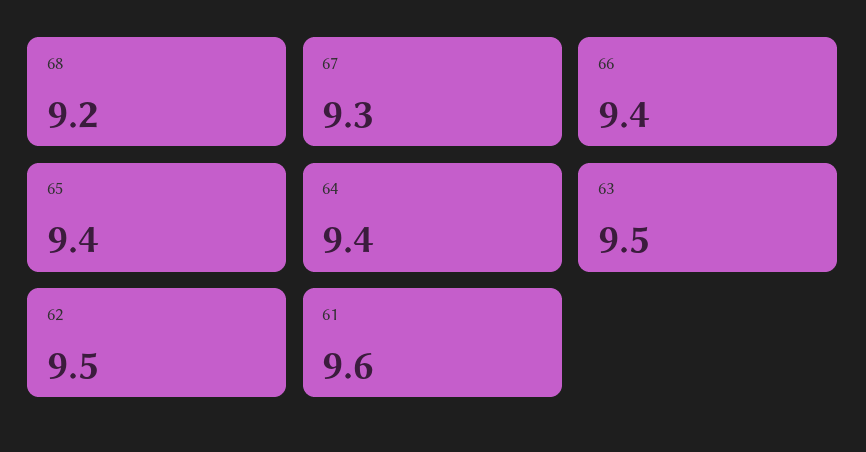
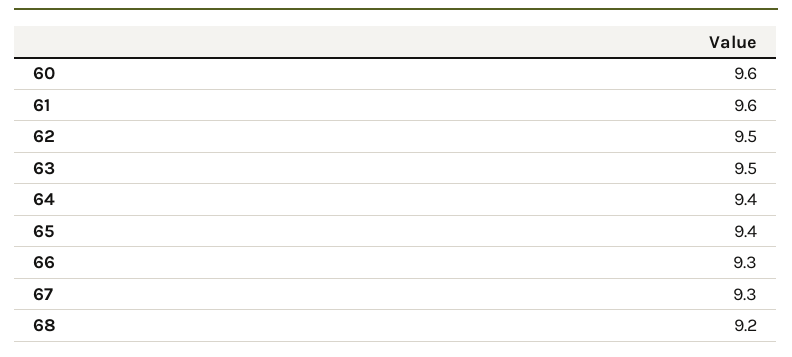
66: 9.4 -> 9.3
60: none -> 9.6

